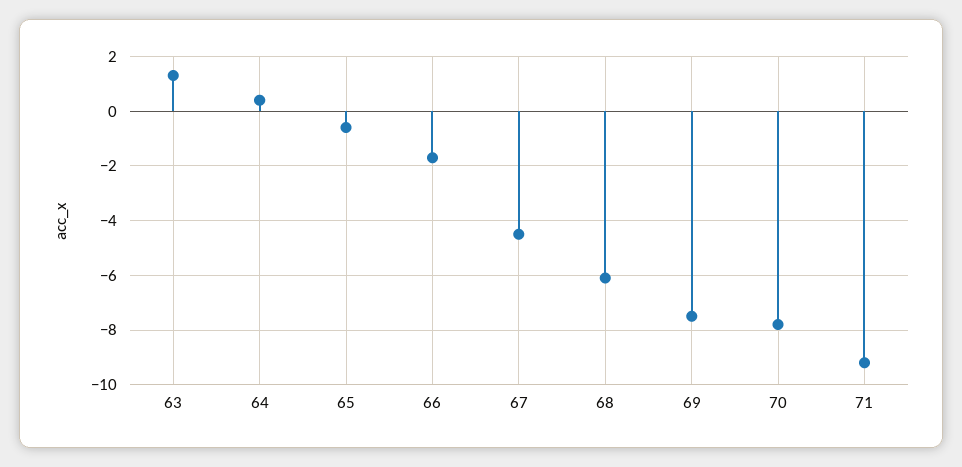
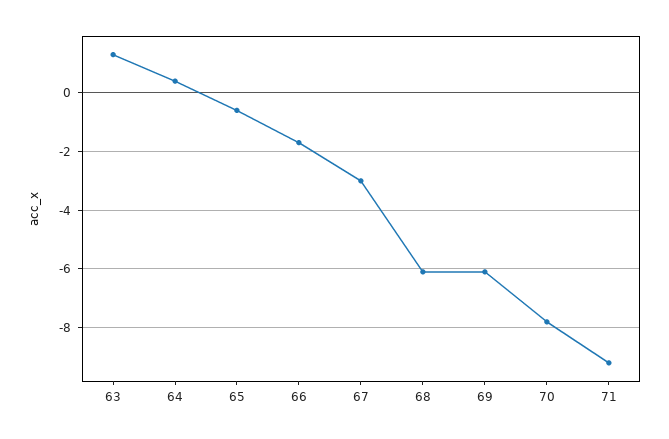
67: -4.5 -> -3
69: -7.5 -> -6

